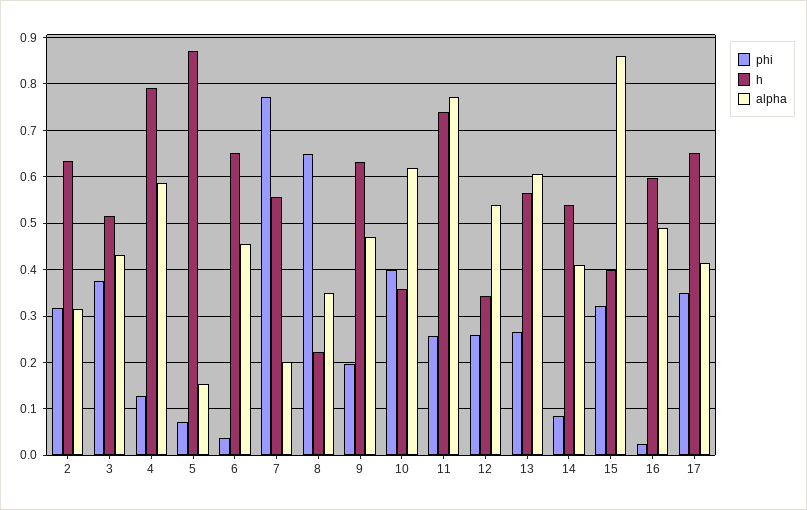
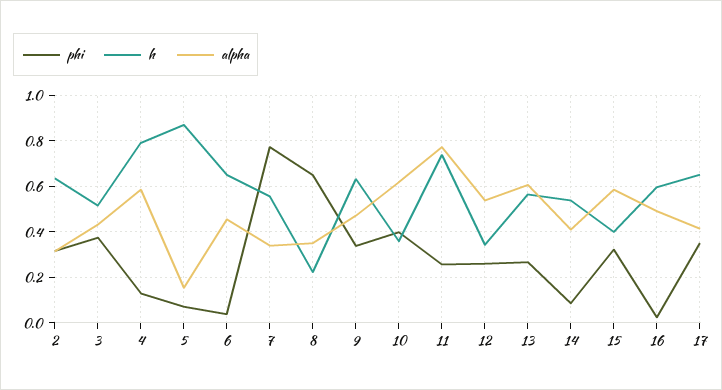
alpha, 7: 0.2 -> 0.35
phi, 9: 0.2 -> 0.35
alpha, 15: 0.86 -> 0.6

